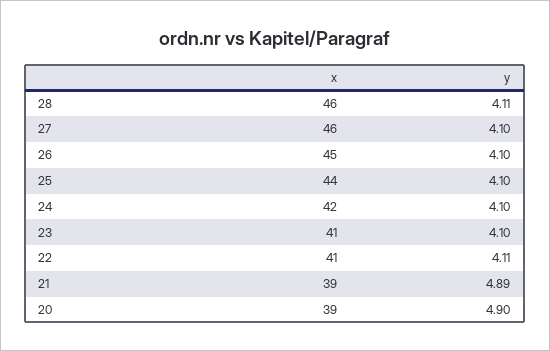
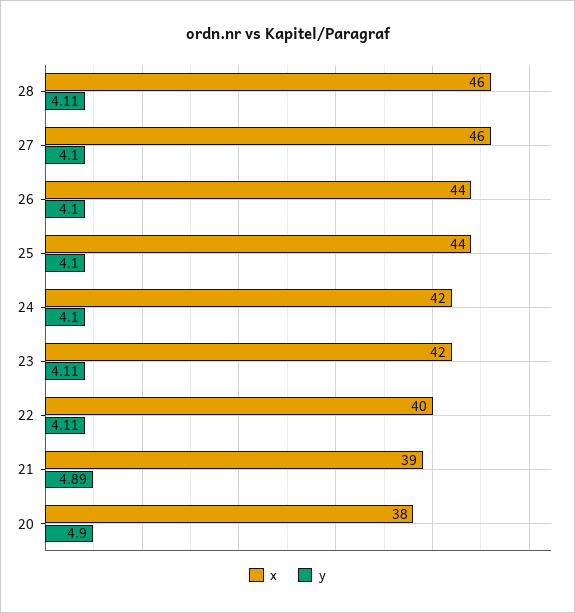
x, 26: 45 -> 44
x, 23: 41 -> 42
y, 23: 4.1 -> 4.11
x, 22: 41 -> 40
x, 20: 39 -> 38

